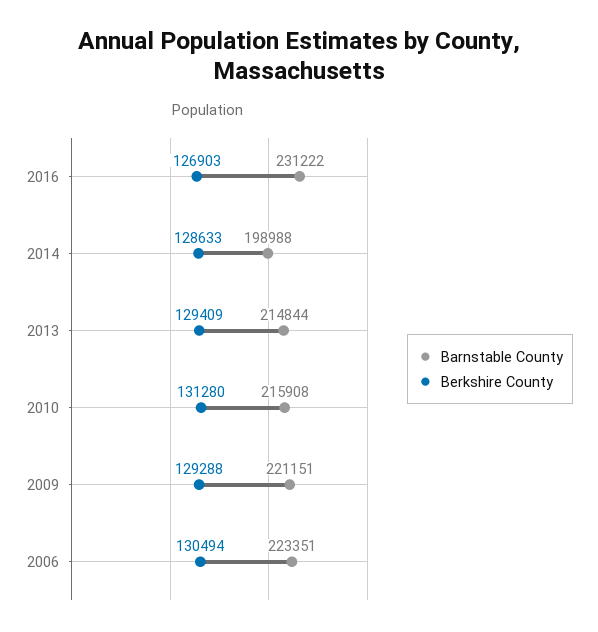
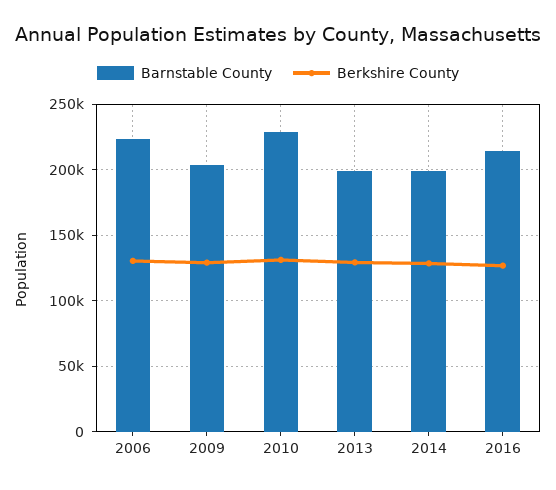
Barnstable County, 2016: 231222 -> 215000
Barnstable County, 2013: 214844 -> 200000
Barnstable County, 2010: 215908 -> 230000
Barnstable County, 2009: 221151 -> 205000

